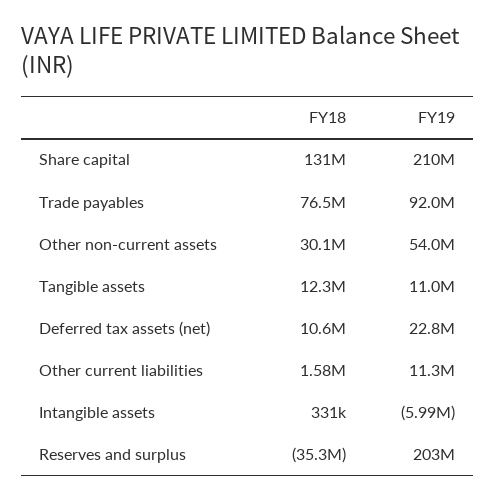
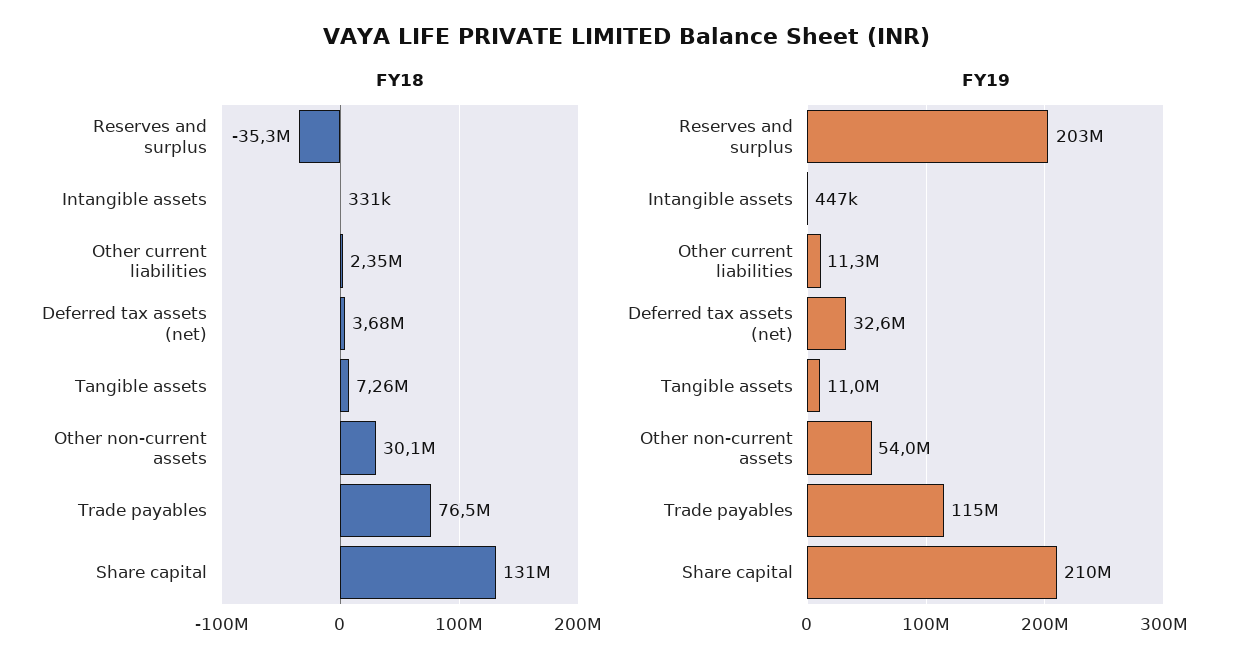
FY19, Trade payables: 92000000 -> 115000000
FY18, Tangible assets: 12300000 -> 7260000
FY18, Deferred tax assets (net): 10600000 -> 3680000
FY19, Deferred tax assets (net): 22800000 -> 32600000
FY18, Other current liabilities: 1580000 -> 2350000
FY19, Intangible assets: -5990000 -> 447000

